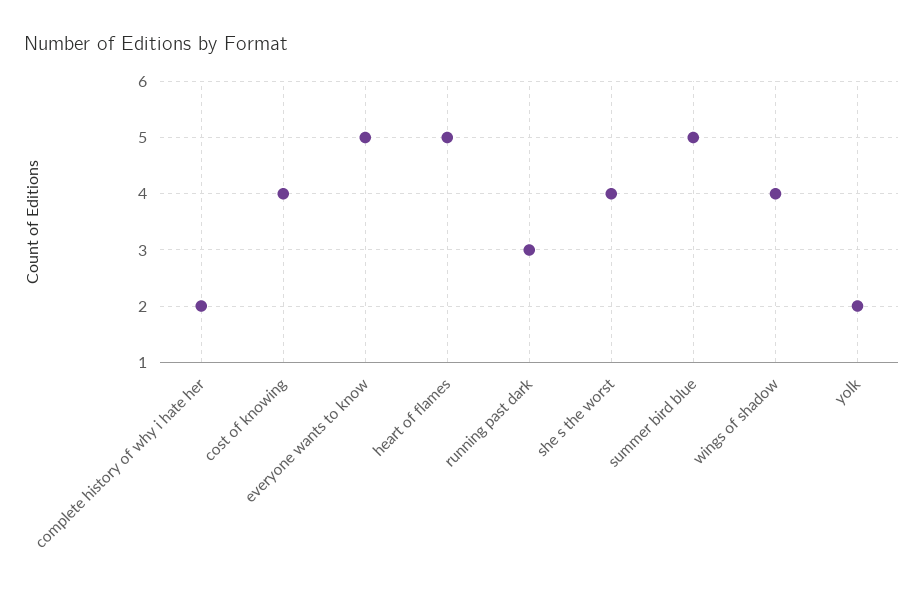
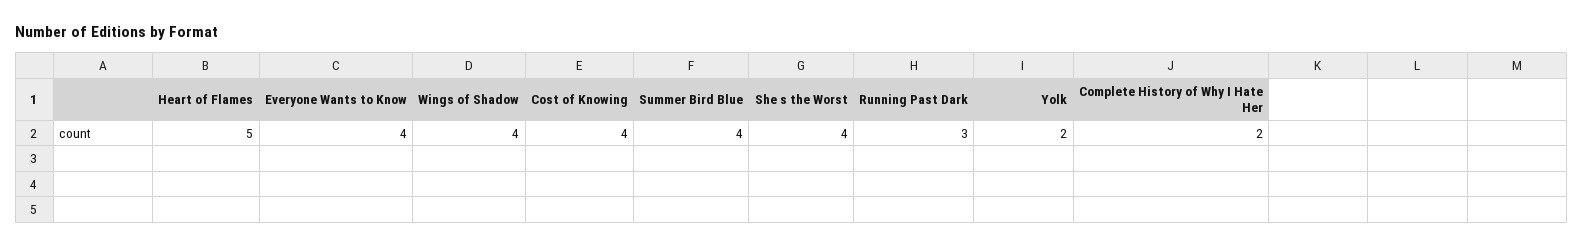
everyone wants to know: 5 -> 4
summer bird blue: 5 -> 4

